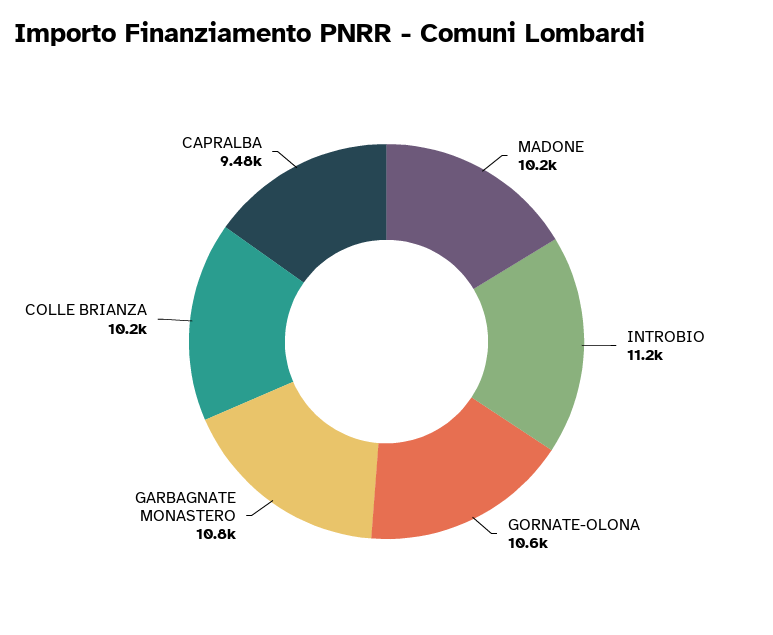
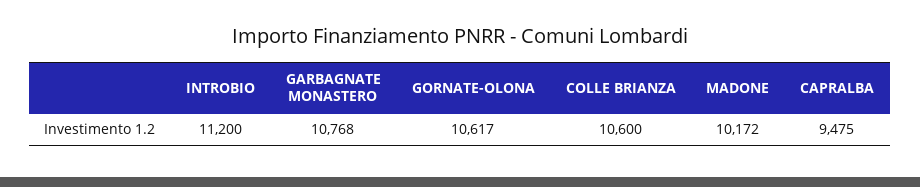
COLLE BRIANZA: 10200 -> 10600

